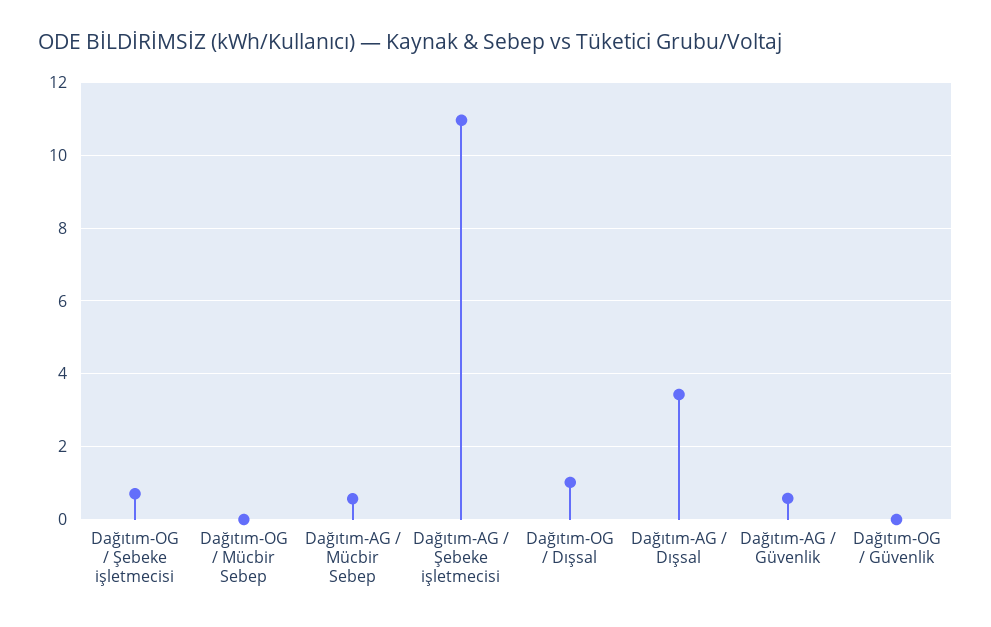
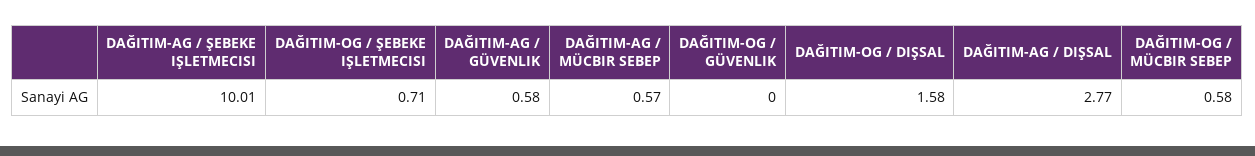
Dağıtım-OG / Mücbir Sebep: 0 -> 0.58
Dağıtım-AG / Şebeke işletmecisi: 11 -> 10.01
Dağıtım-OG / Dışsal: 1 -> 1.58
Dağıtım-AG / Dışsal: 3.4 -> 2.77

